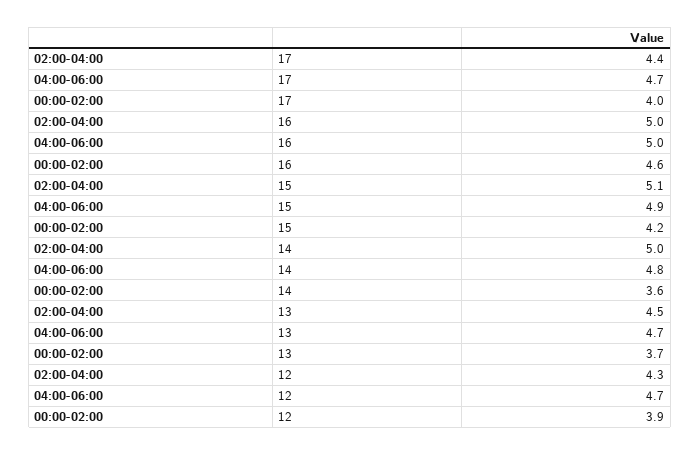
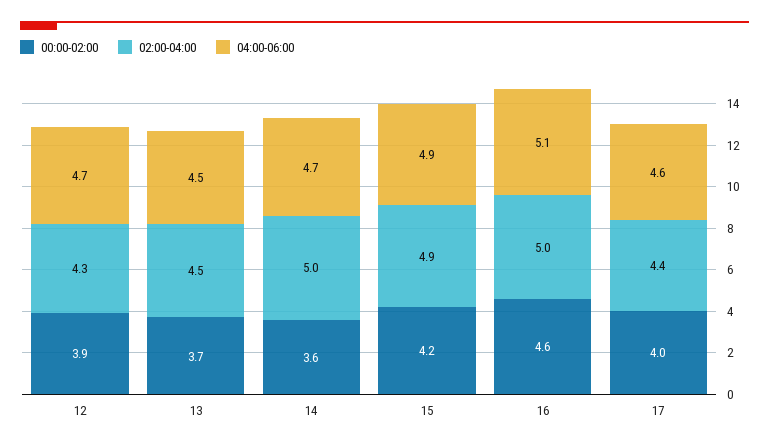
04:00-06:00, 17: 4.7 -> 4.6
04:00-06:00, 16: 5 -> 5.1
02:00-04:00, 15: 5.1 -> 4.9
04:00-06:00, 14: 4.8 -> 4.7
04:00-06:00, 13: 4.7 -> 4.5

